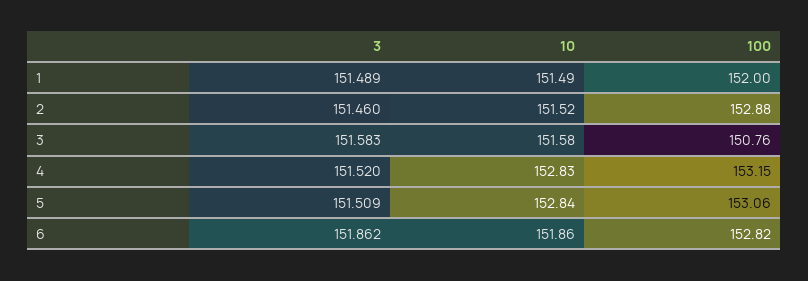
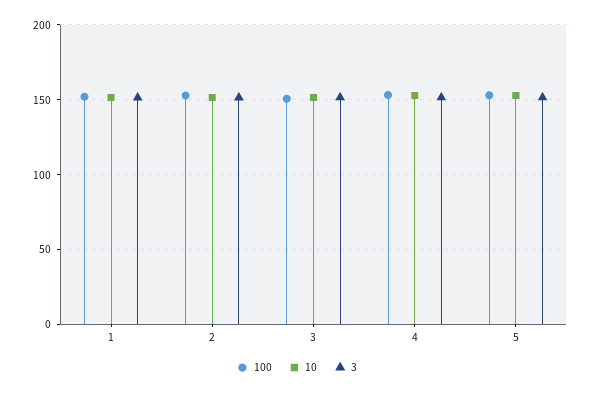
3, 6: 151.862 -> none
10, 6: 151.86 -> none
100, 6: 152.82 -> none

